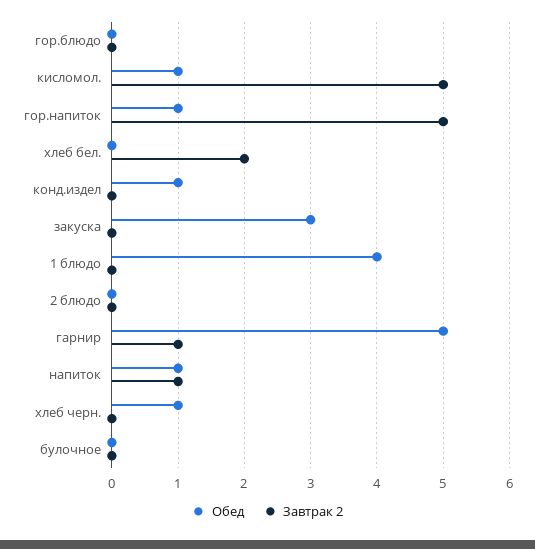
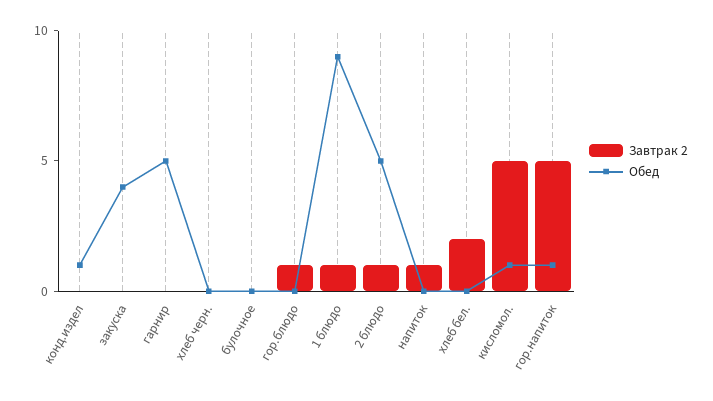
Завтрак 2, гор.блюдо: 0 -> 1
Обед, закуска: 3 -> 4
Обед, 1 блюдо: 4 -> 9
Завтрак 2, 1 блюдо: 0 -> 1
Обед, 2 блюдо: 0 -> 5
Завтрак 2, 2 блюдо: 0 -> 1
Завтрак 2, гарнир: 1 -> 0
Обед, напиток: 1 -> 0
Обед, хлеб черн.: 1 -> 0

